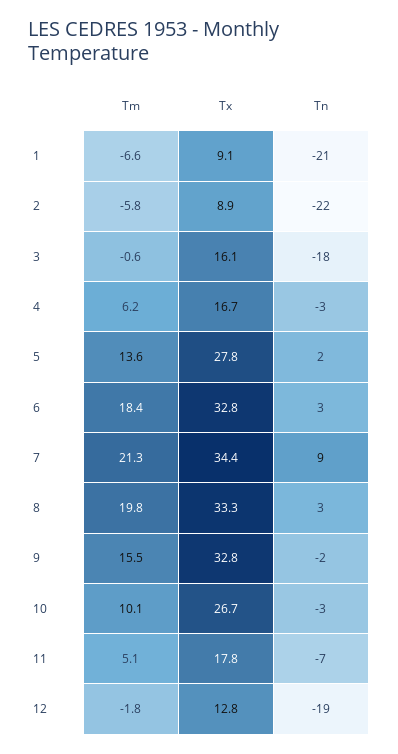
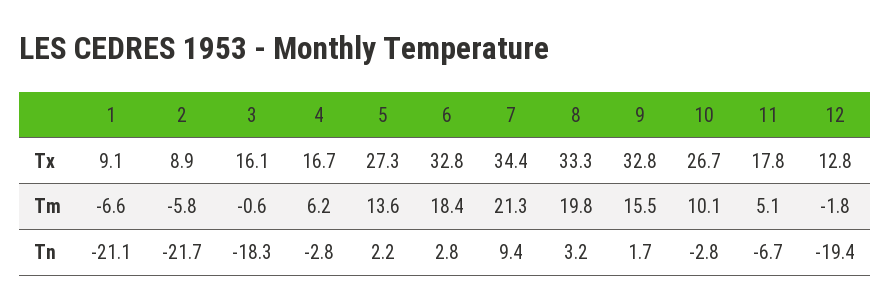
Tx, 5: 27.8 -> 27.3
Tn, 9: -2 -> 1.7

